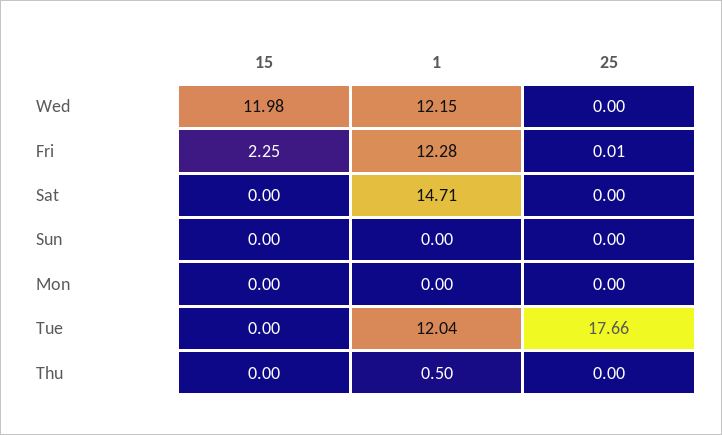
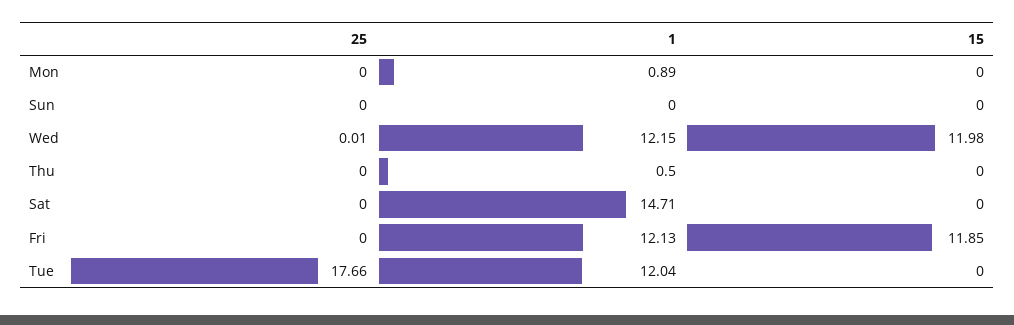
25, Wed: 0 -> 0.01
15, Fri: 2.25 -> 11.85
1, Fri: 12.28 -> 12.13
25, Fri: 0.01 -> 0
1, Mon: 0 -> 0.89

